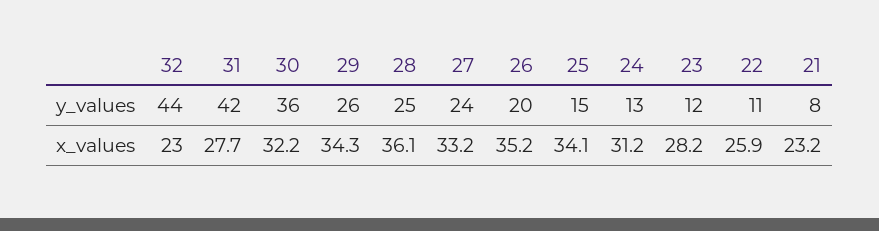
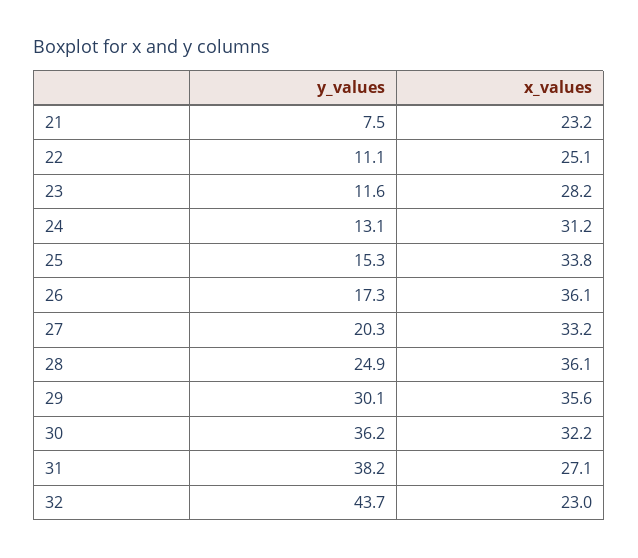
31, y_values: 42 -> 38.2
29, y_values: 26 -> 30.1
27, y_values: 24 -> 20.3
26, y_values: 20 -> 17.3
31, x_values: 27.7 -> 27.1
29, x_values: 34.3 -> 35.6
26, x_values: 35.2 -> 36.1
25, x_values: 34.1 -> 33.8
22, x_values: 25.9 -> 25.1

